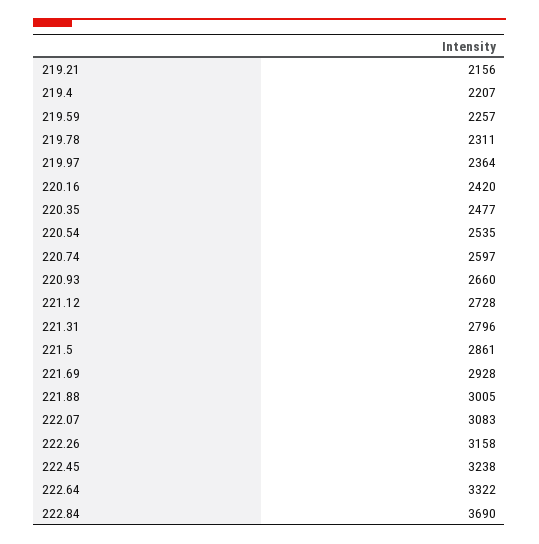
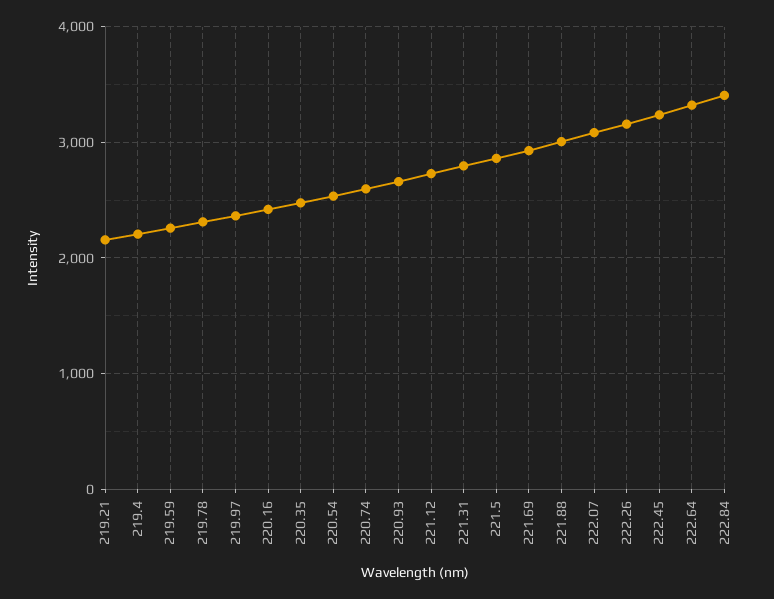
222.84: 3690 -> 3400

